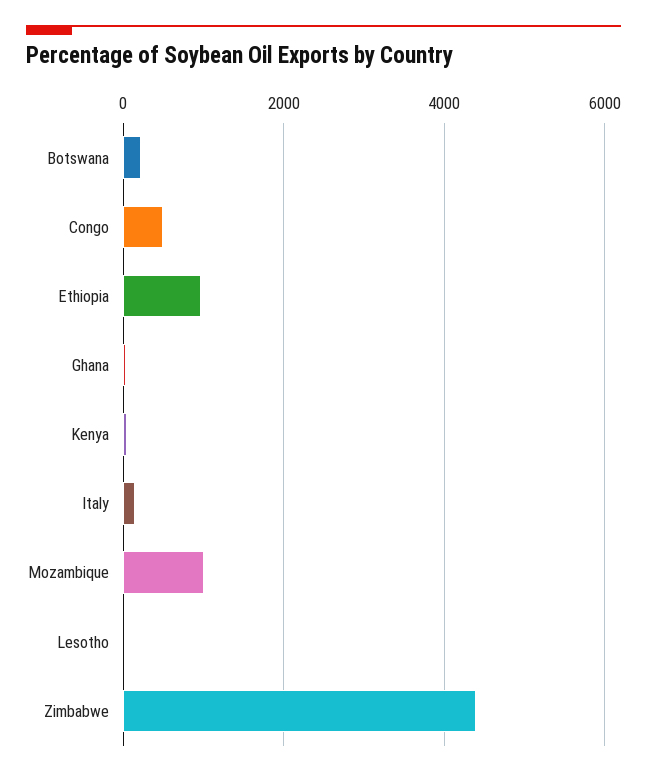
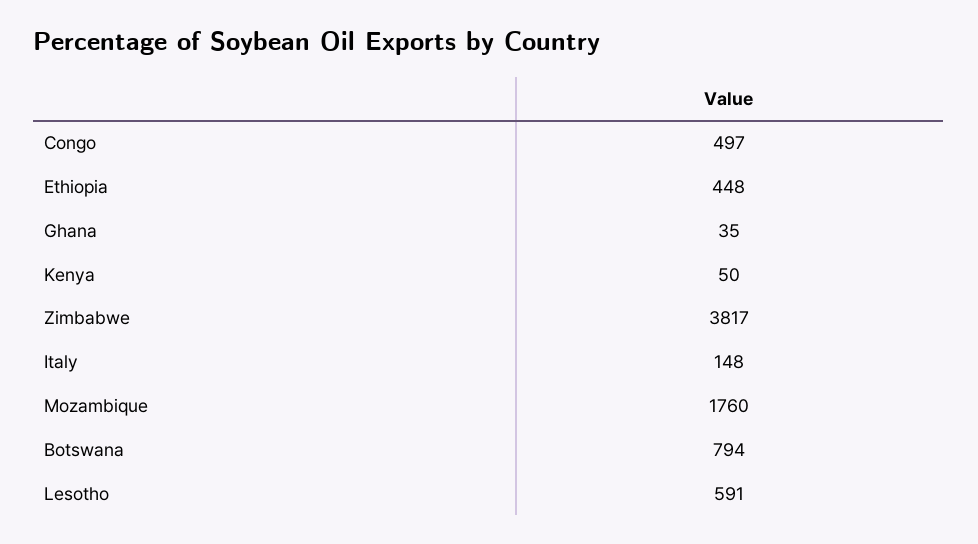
Botswana: 200 -> 794
Ethiopia: 1000 -> 448
Mozambique: 1000 -> 1760
Lesotho: 0 -> 591
Zimbabwe: 4400 -> 3817

